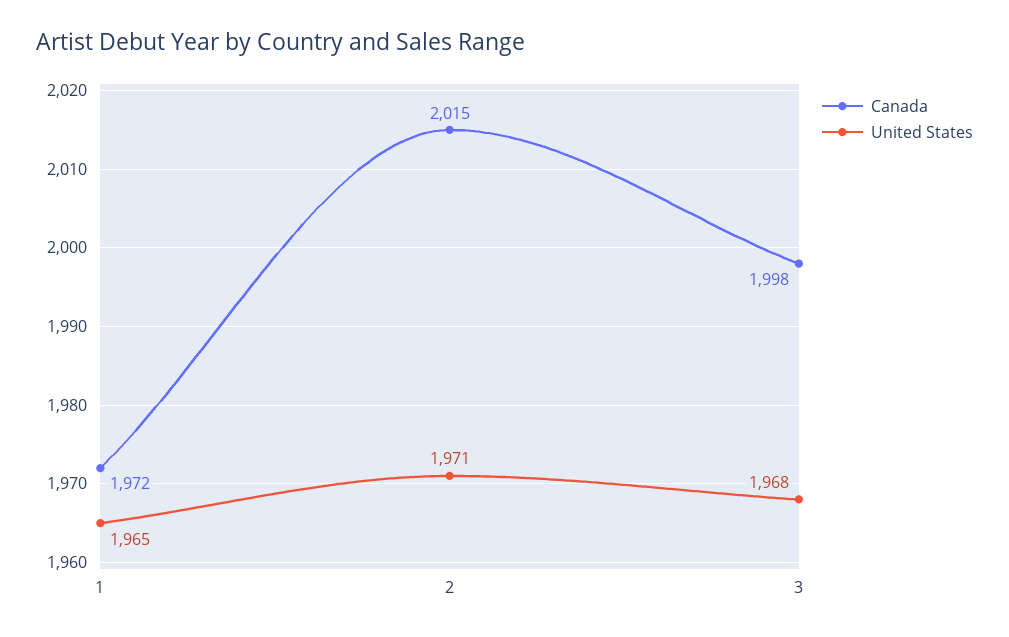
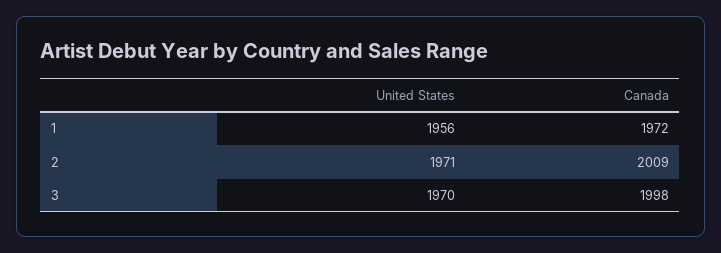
United States, 1: 1965 -> 1956
Canada, 2: 2015 -> 2009
United States, 3: 1968 -> 1970

